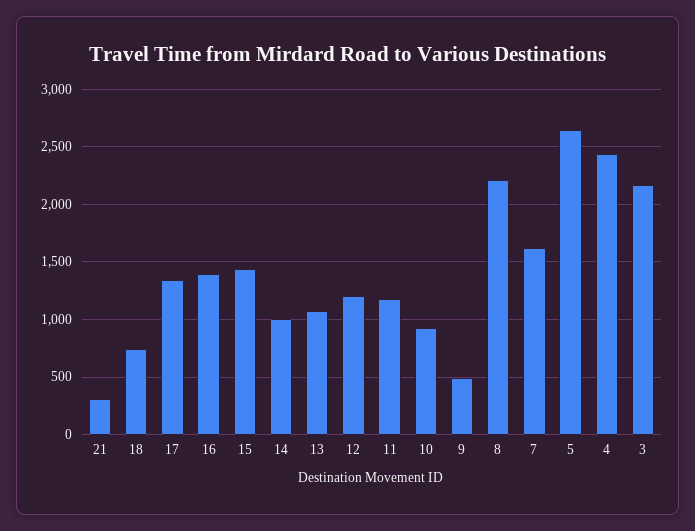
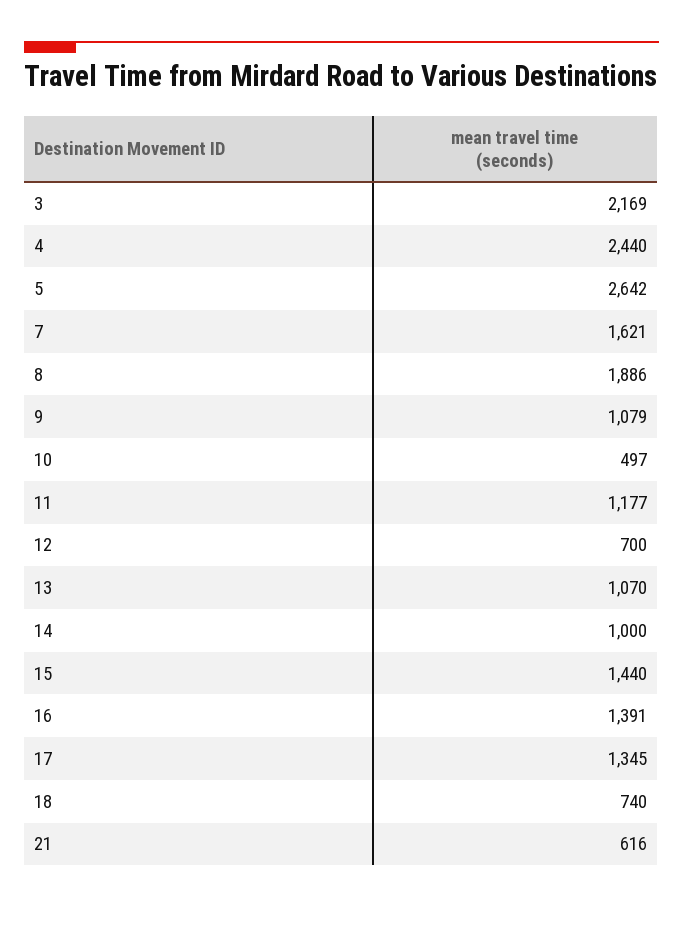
21: 300 -> 616
12: 1200 -> 700
10: 900 -> 497
9: 500 -> 1079
8: 2200 -> 1886

